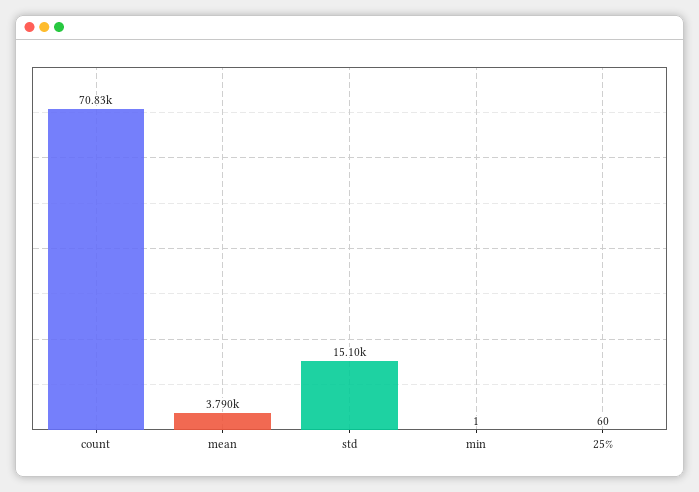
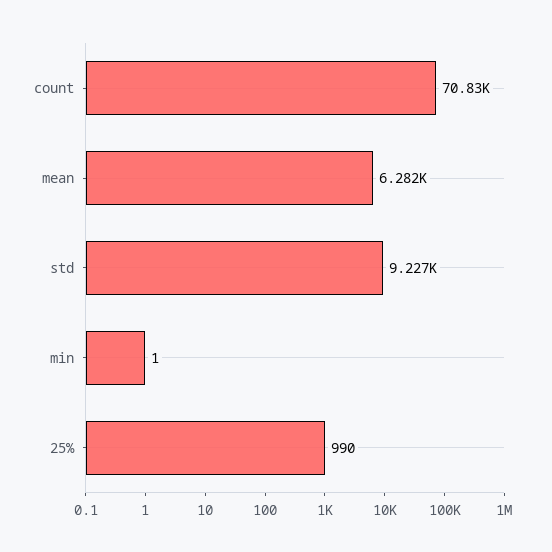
mean: 3790 -> 6282
std: 15100 -> 9227
25%: 60 -> 990

